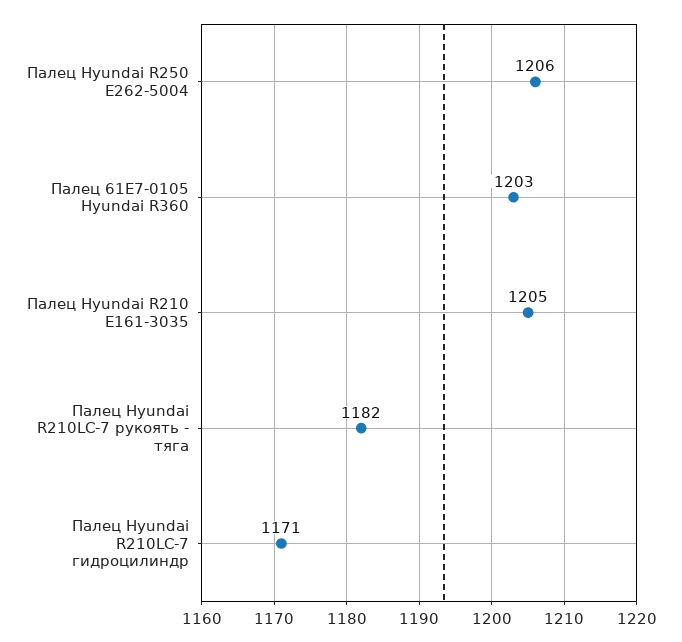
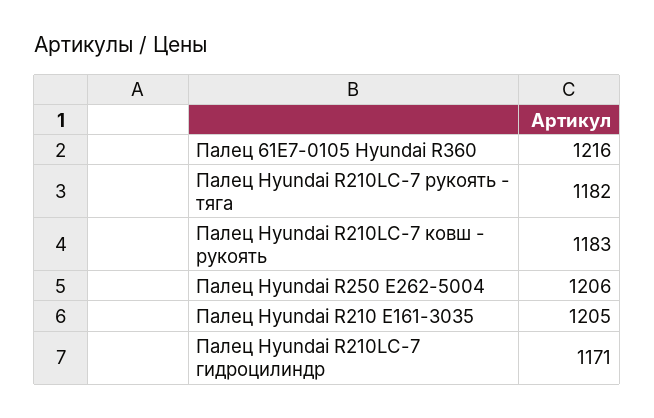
Палец 61E7-0105 Hyundai R360: 1203 -> 1216
Палец Hyundai R210LC-7 ковш - рукоять: none -> 1183

